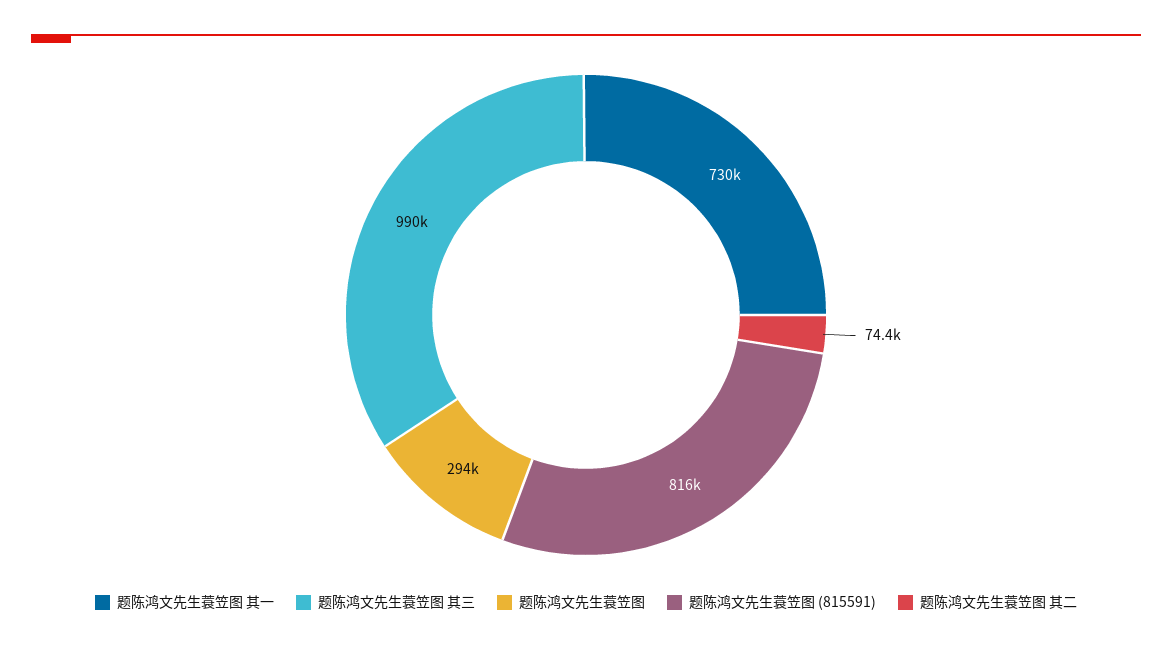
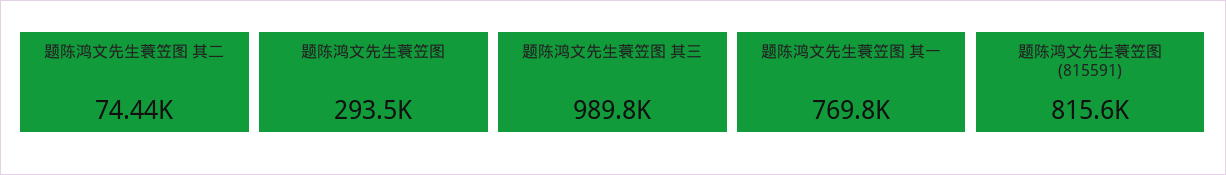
题陈鸿文先生蓑笠图 其一: 730000 -> 769800

